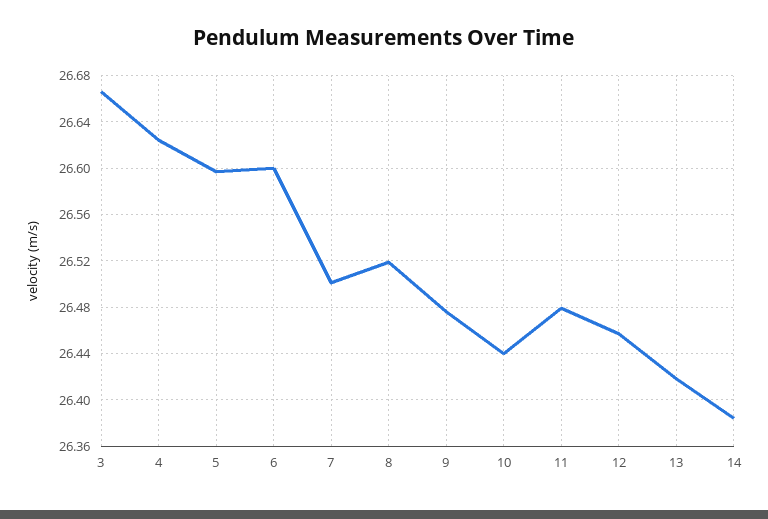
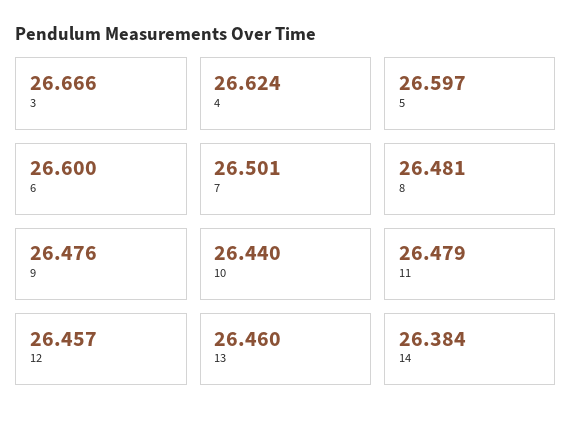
8: 26.52 -> 26.481
13: 26.42 -> 26.46

